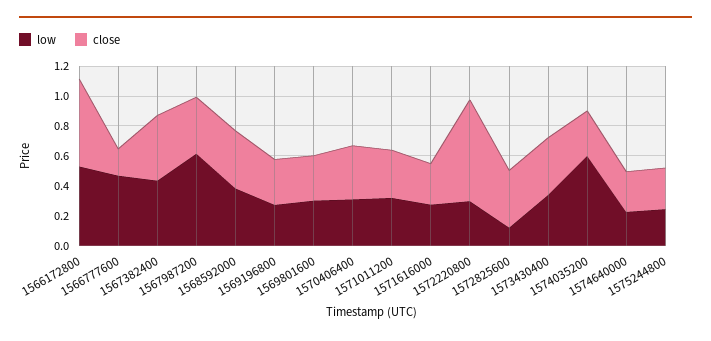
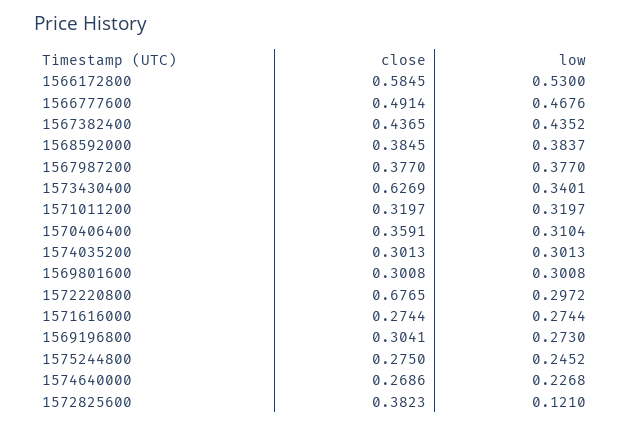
close, 1566777600: 0.2 -> 0.4914
low, 1567987200: 0.6 -> 0.377
close, 1573430400: 0.4 -> 0.6269
low, 1574035200: 0.6 -> 0.3013

